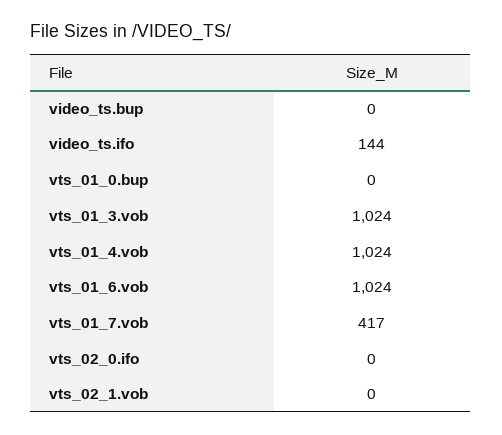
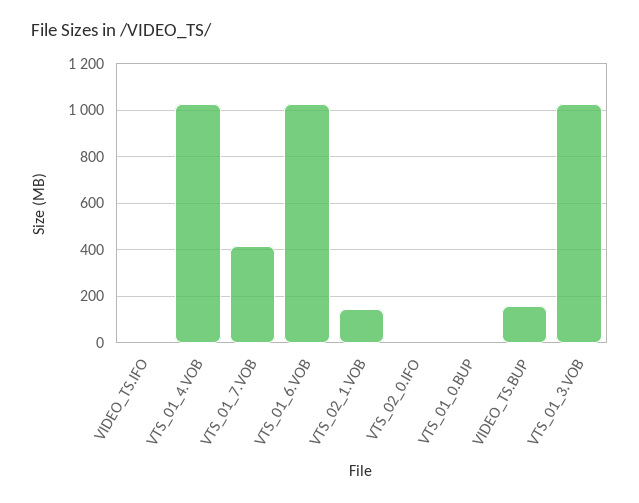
video_ts.bup: 0 -> 150
video_ts.ifo: 144 -> 0
vts_02_1.vob: 0 -> 150

